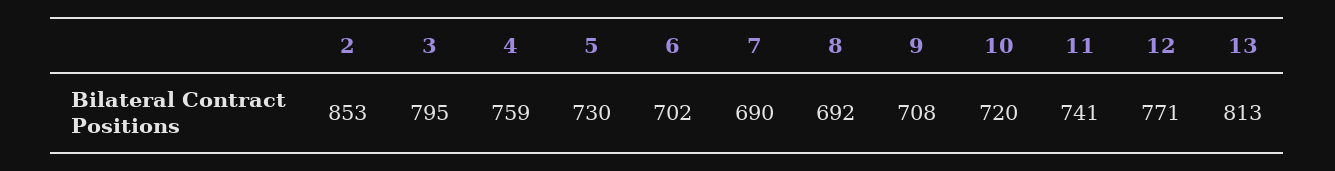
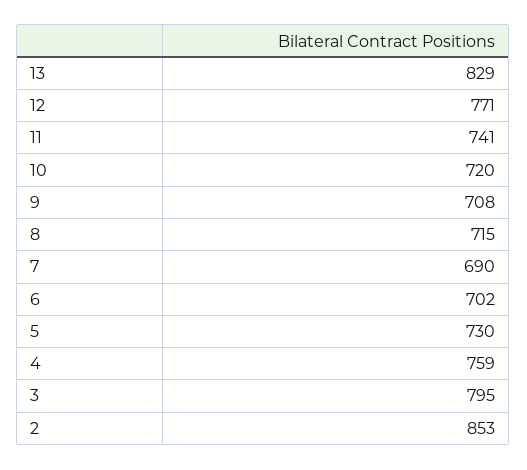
8: 692 -> 715
13: 813 -> 829

